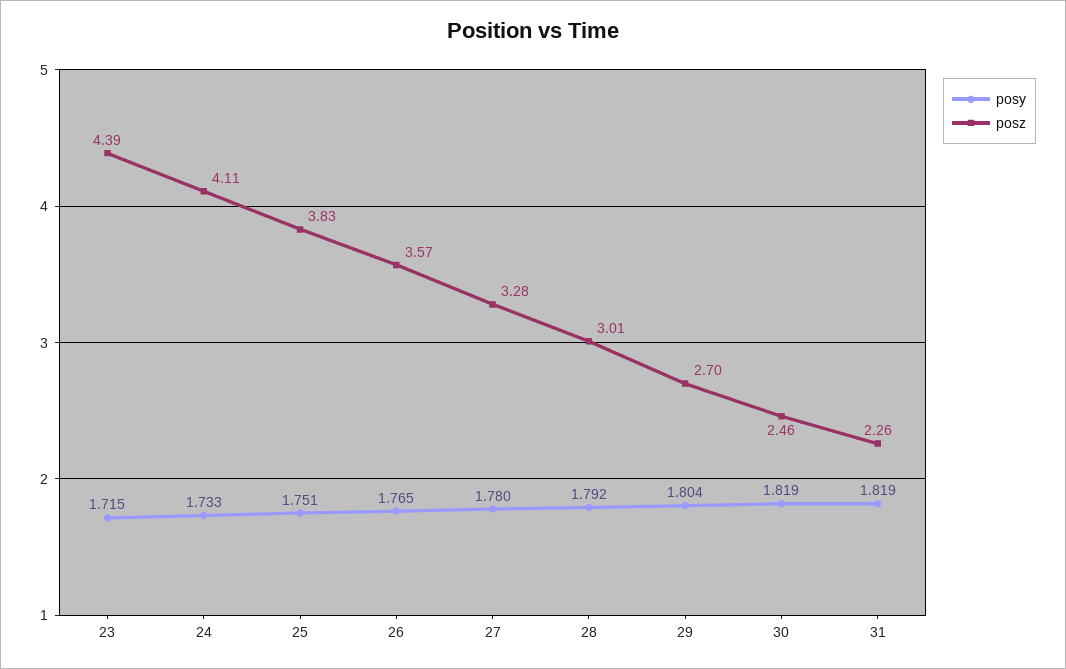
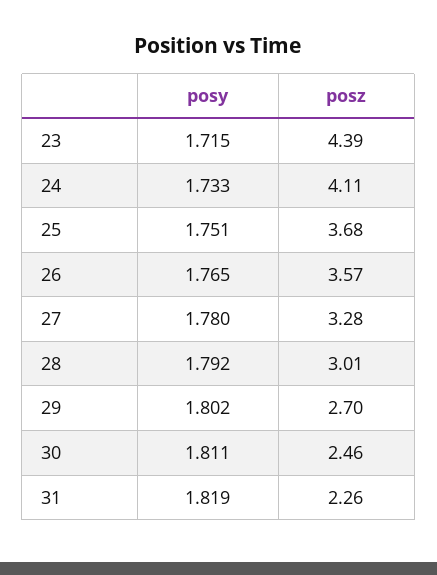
posz, 25: 3.83 -> 3.68
posy, 29: 1.804 -> 1.802
posy, 30: 1.819 -> 1.811

